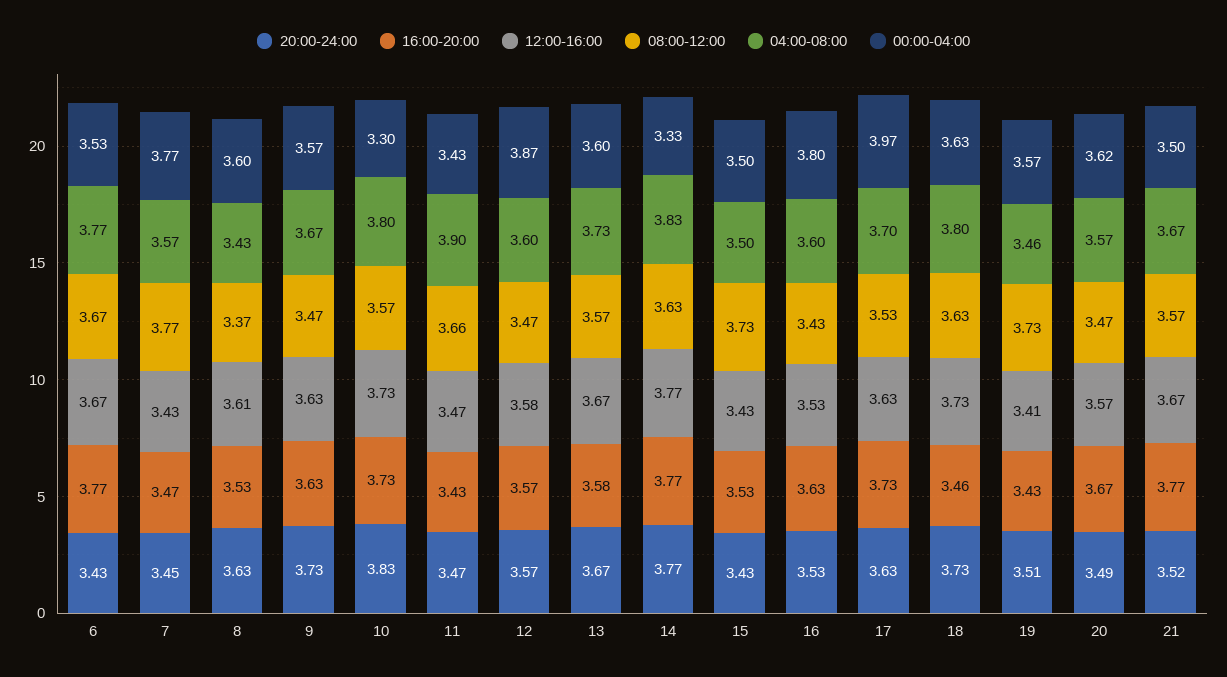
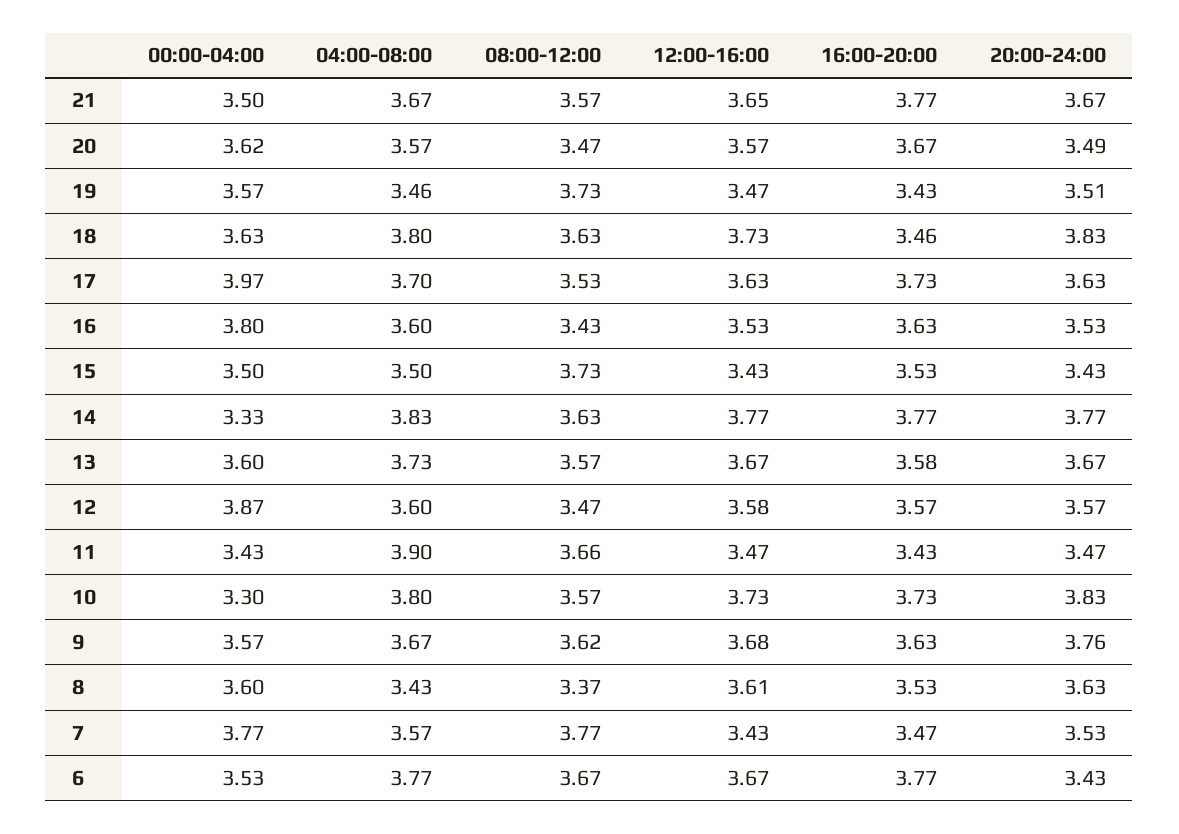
20:00-24:00, 7: 3.45 -> 3.53
20:00-24:00, 9: 3.73 -> 3.76
12:00-16:00, 9: 3.63 -> 3.68
08:00-12:00, 9: 3.47 -> 3.62
20:00-24:00, 18: 3.73 -> 3.83
12:00-16:00, 19: 3.41 -> 3.47
20:00-24:00, 21: 3.52 -> 3.67
12:00-16:00, 21: 3.67 -> 3.65

